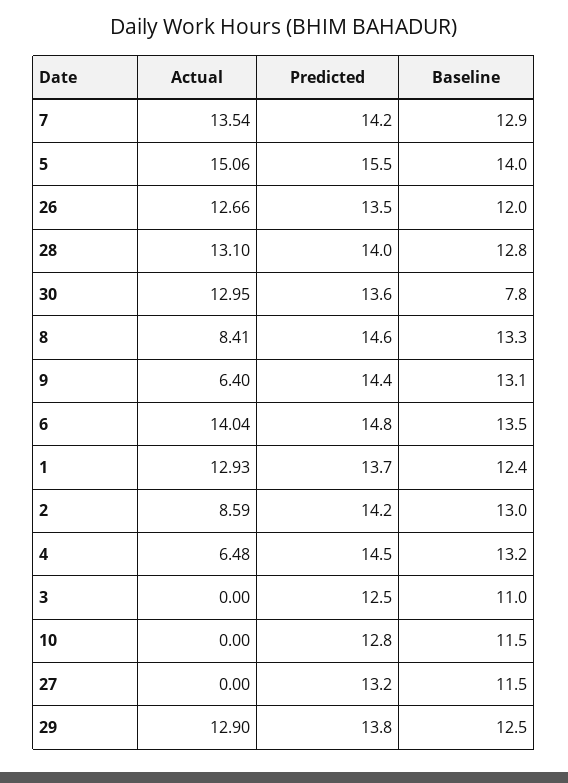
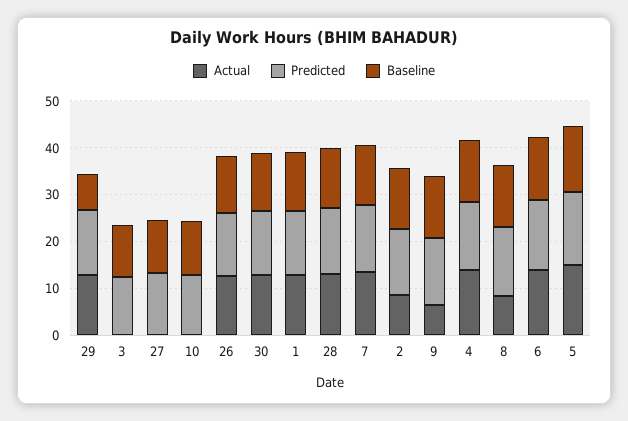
Baseline, 30: 7.8 -> 12
Actual, 4: 6.48 -> 14
Baseline, 29: 12.5 -> 8

